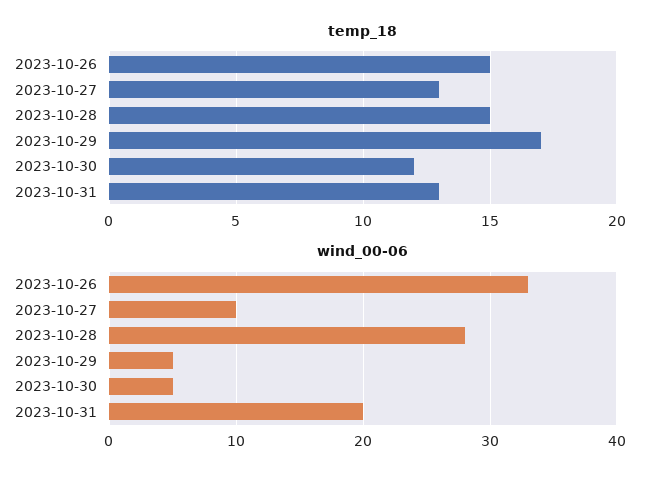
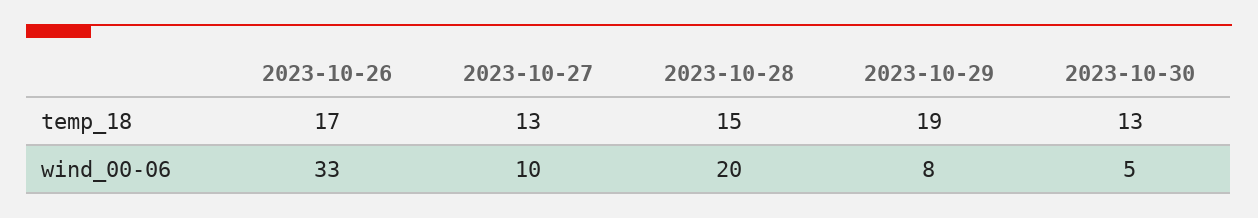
temp_18, 2023-10-26: 15 -> 17
temp_18, 2023-10-29: 17 -> 19
temp_18, 2023-10-30: 12 -> 13
temp_18, 2023-10-31: 13 -> none
wind_00-06, 2023-10-28: 28 -> 20
wind_00-06, 2023-10-29: 5 -> 8
wind_00-06, 2023-10-31: 20 -> none

